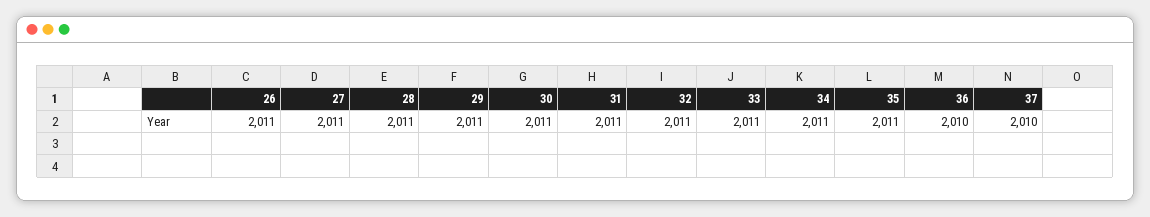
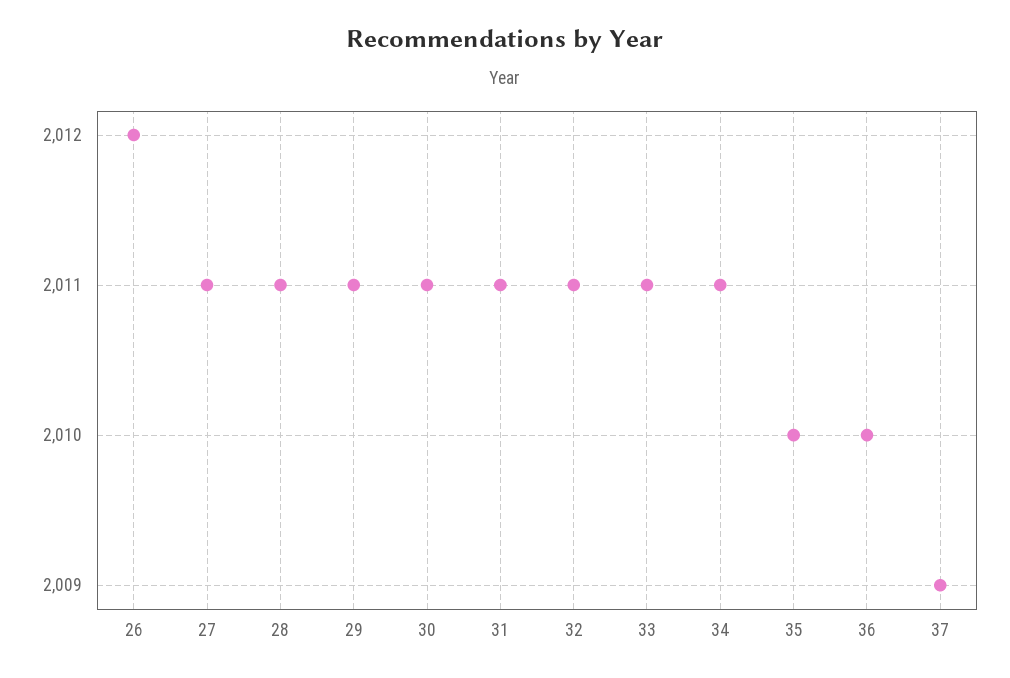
26: 2011 -> 2012
35: 2011 -> 2010
37: 2010 -> 2009

